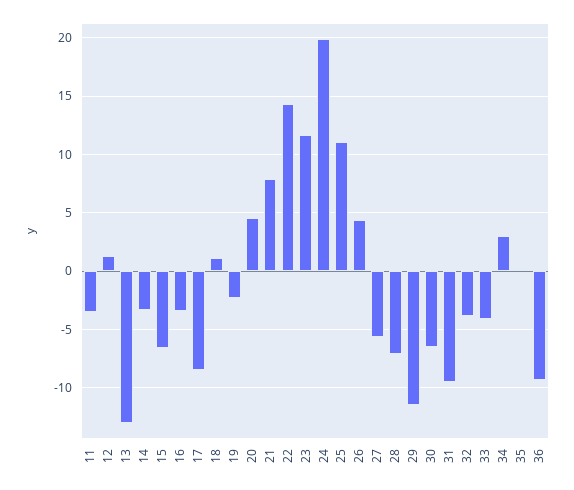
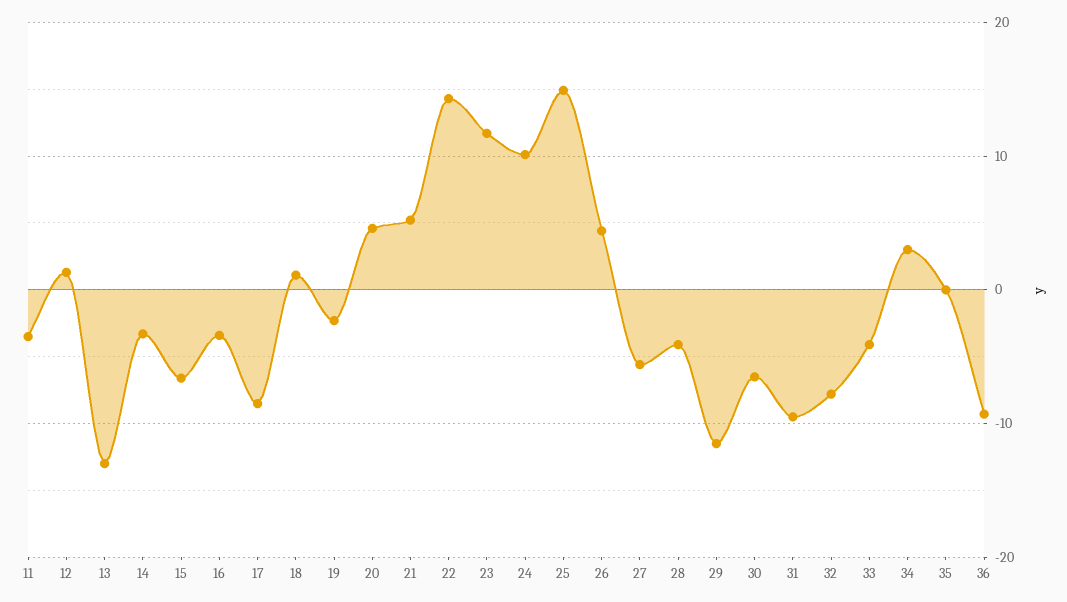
21: 8 -> 5
24: 20 -> 10
25: 11 -> 15
28: -7 -> -4
32: -4 -> -8

